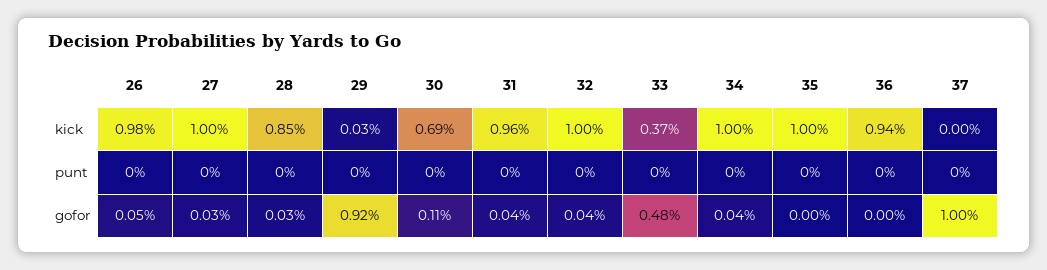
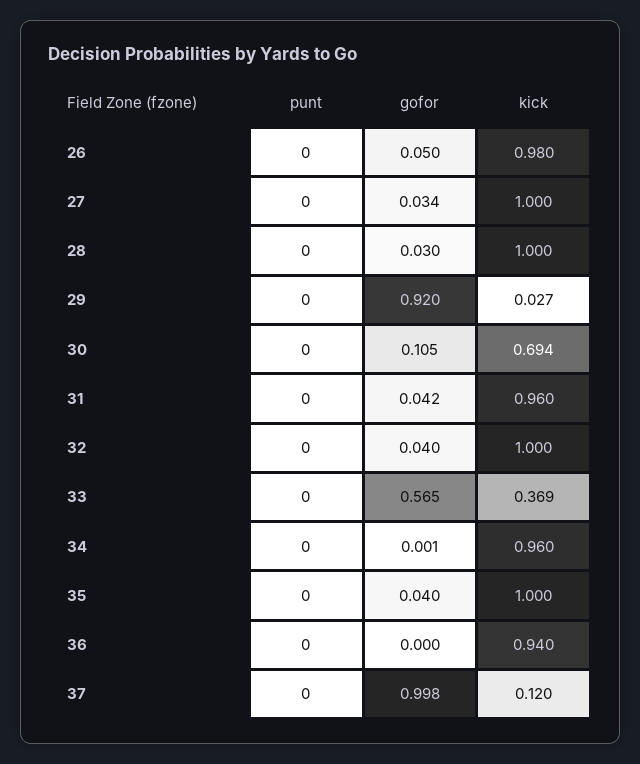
28, kick: 0.85 -> 1
34, kick: 1 -> 0.96
37, kick: 0 -> 0.12
33, gofor: 0.48 -> 0.565
34, gofor: 0.04 -> 0.001
35, gofor: 0 -> 0.04

